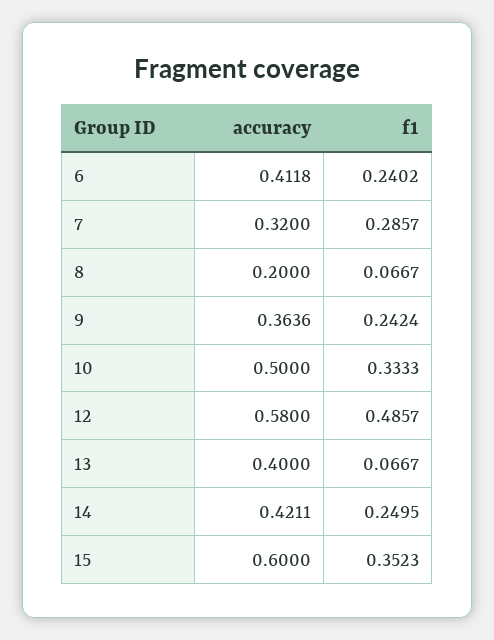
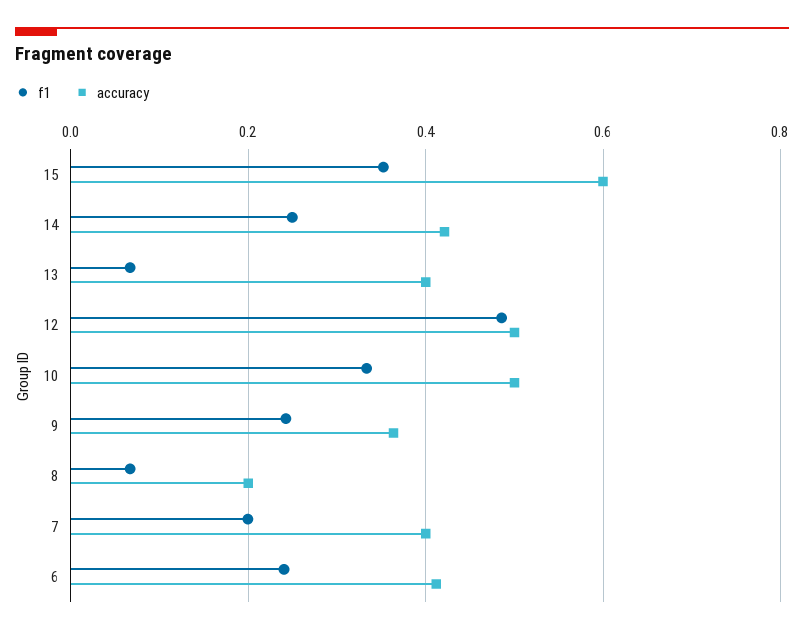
accuracy, 7: 0.32 -> 0.4
f1, 7: 0.2857 -> 0.2
accuracy, 12: 0.58 -> 0.5

